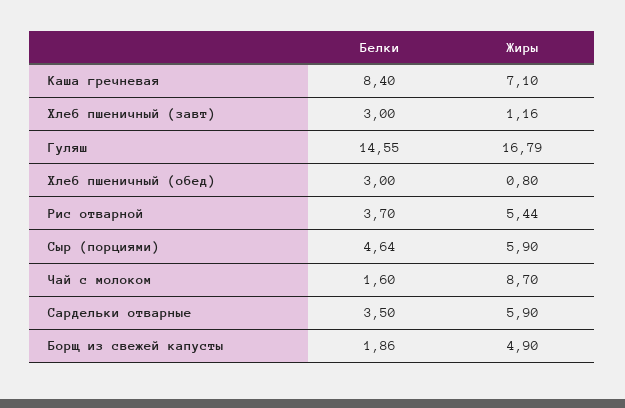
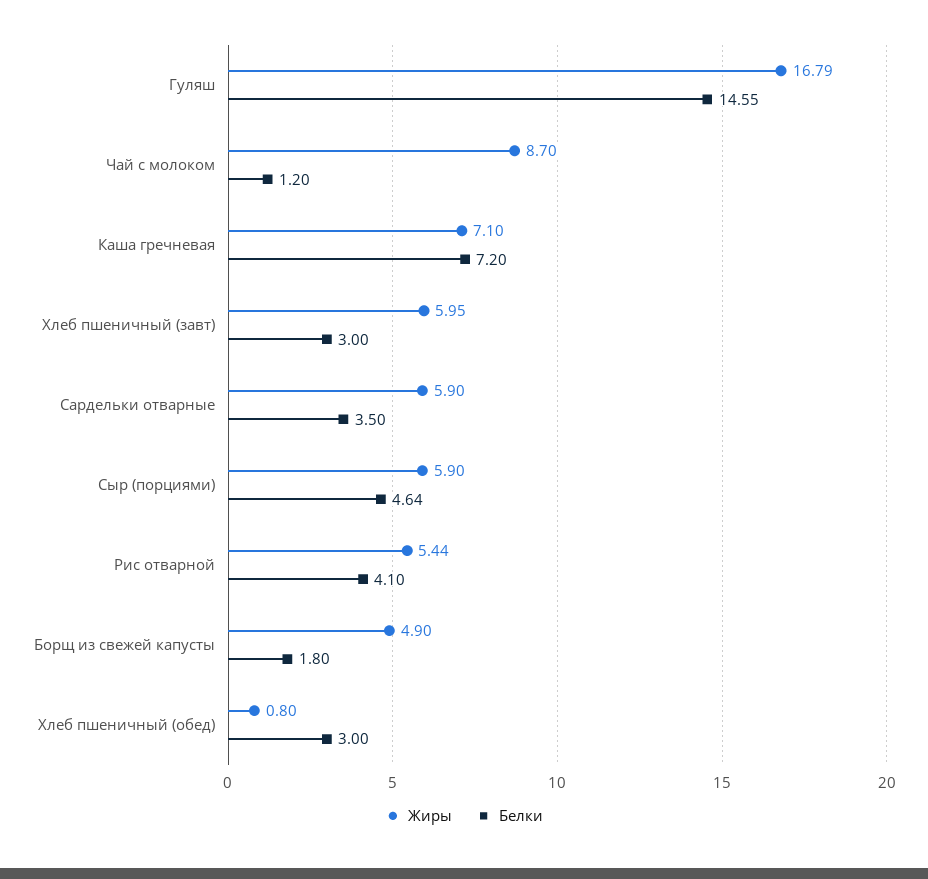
Белки, Каша гречневая: 8.4 -> 7.2
Жиры, Хлеб пшеничный (завт): 1.16 -> 5.95
Белки, Рис отварной: 3.7 -> 4.1
Белки, Чай с молоком: 1.6 -> 1.2
Белки, Борщ из свежей капусты: 1.86 -> 1.8

